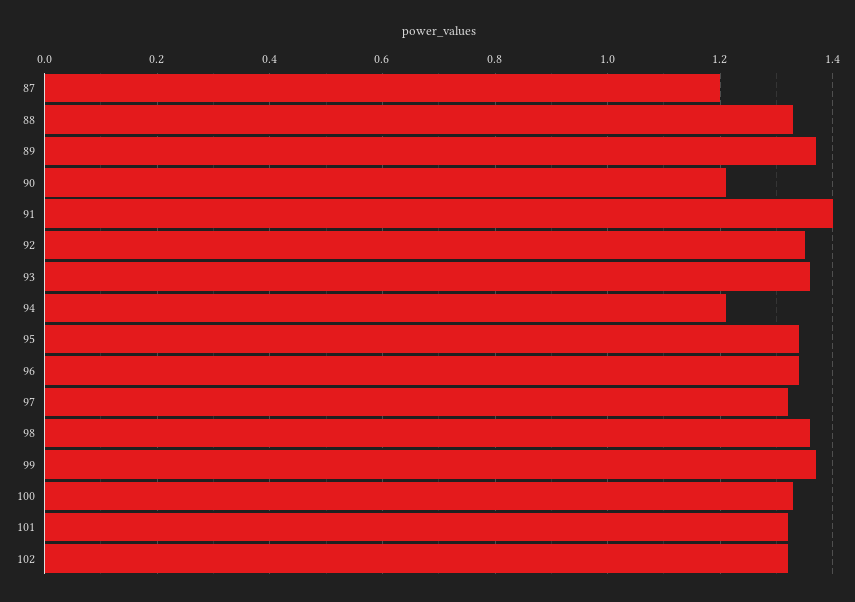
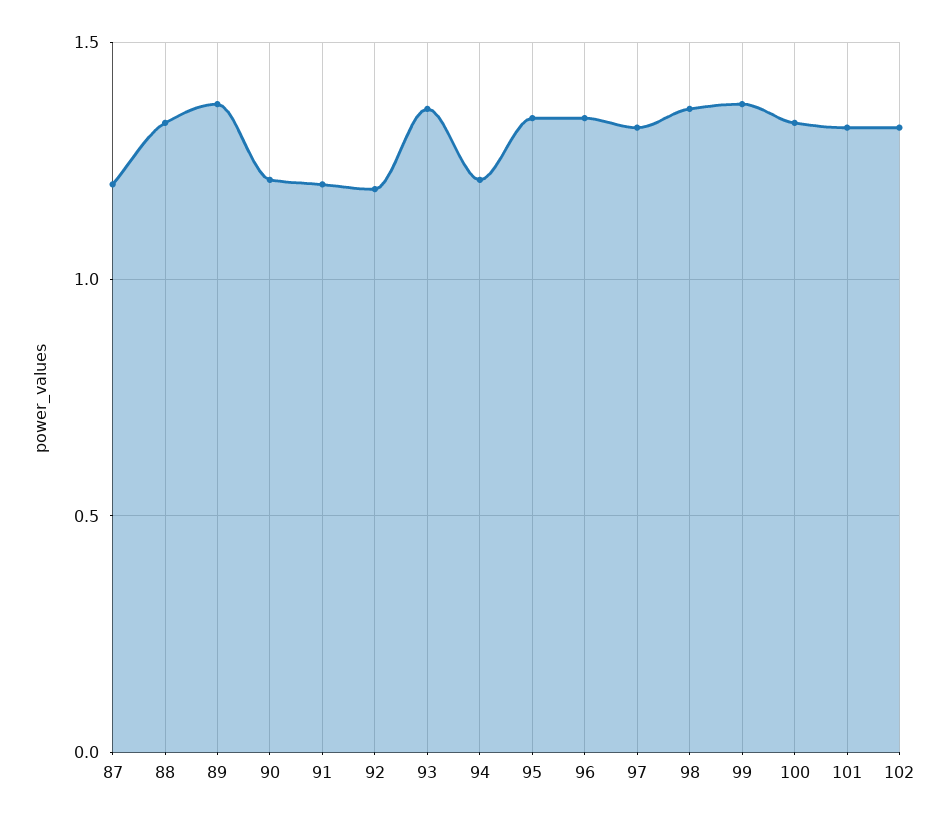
91: 1.4 -> 1.2
92: 1.35 -> 1.2

